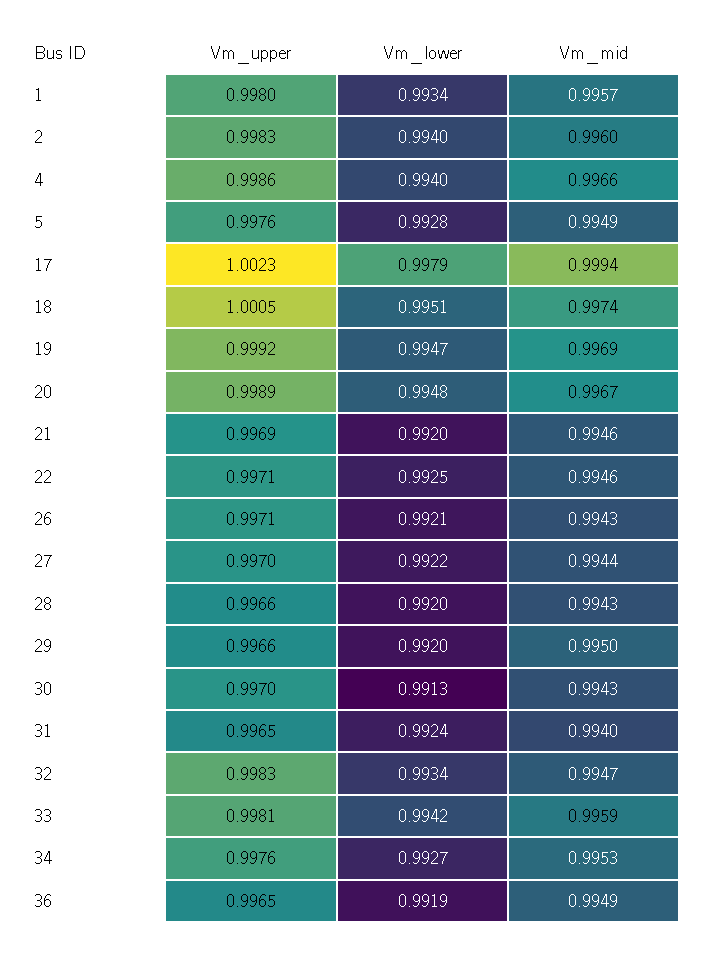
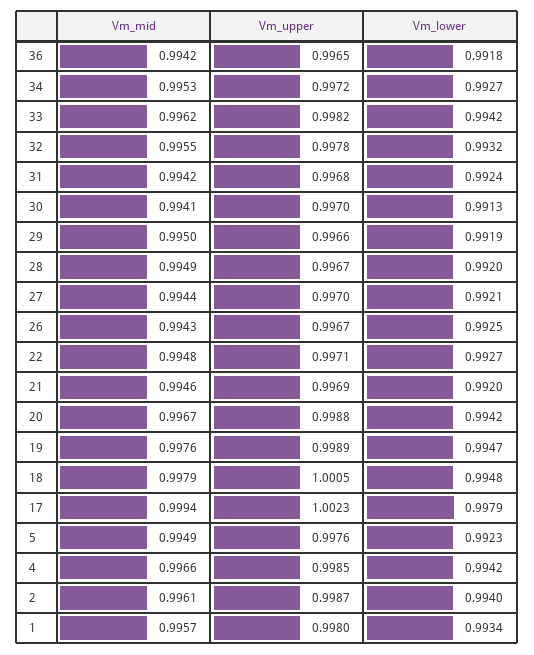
Vm_upper, 2: 0.9983 -> 0.9987
Vm_mid, 2: 0.996 -> 0.9961
Vm_upper, 4: 0.9986 -> 0.9985
Vm_lower, 4: 0.994 -> 0.9942
Vm_lower, 5: 0.9928 -> 0.9923
Vm_lower, 18: 0.9951 -> 0.9948
Vm_mid, 18: 0.9974 -> 0.9979
Vm_upper, 19: 0.9992 -> 0.9989
Vm_mid, 19: 0.9969 -> 0.9976
Vm_upper, 20: 0.9989 -> 0.9988
Vm_lower, 20: 0.9948 -> 0.9942
Vm_lower, 22: 0.9925 -> 0.9927
Vm_mid, 22: 0.9946 -> 0.9948
Vm_upper, 26: 0.9971 -> 0.9967
Vm_lower, 26: 0.9921 -> 0.9925
Vm_lower, 27: 0.9922 -> 0.9921
Vm_upper, 28: 0.9966 -> 0.9967
Vm_mid, 28: 0.9943 -> 0.9949
Vm_lower, 29: 0.992 -> 0.9919
Vm_mid, 30: 0.9943 -> 0.9941
Vm_upper, 31: 0.9965 -> 0.9968
Vm_mid, 31: 0.994 -> 0.9942
Vm_upper, 32: 0.9983 -> 0.9978
Vm_lower, 32: 0.9934 -> 0.9932
Vm_mid, 32: 0.9947 -> 0.9955
Vm_upper, 33: 0.9981 -> 0.9982
Vm_mid, 33: 0.9959 -> 0.9962
Vm_upper, 34: 0.9976 -> 0.9972
Vm_lower, 36: 0.9919 -> 0.9918
Vm_mid, 36: 0.9949 -> 0.9942

